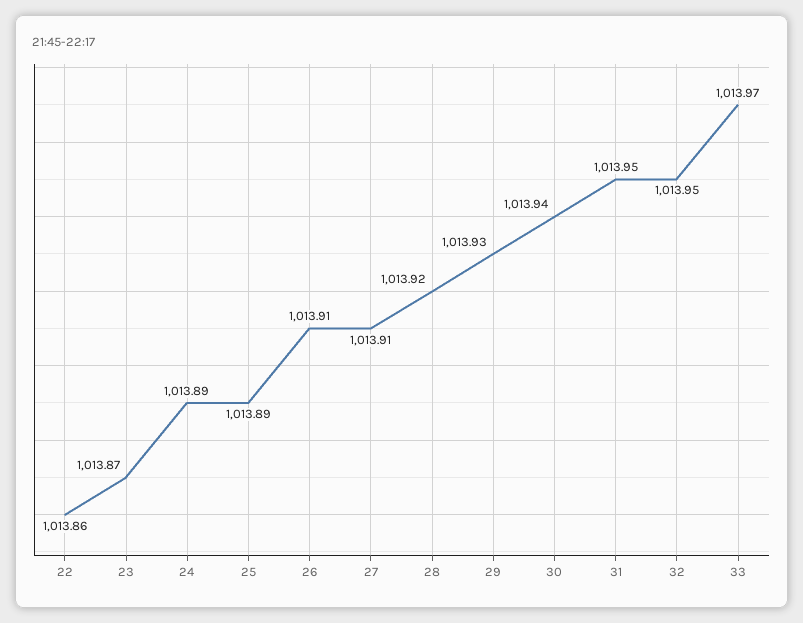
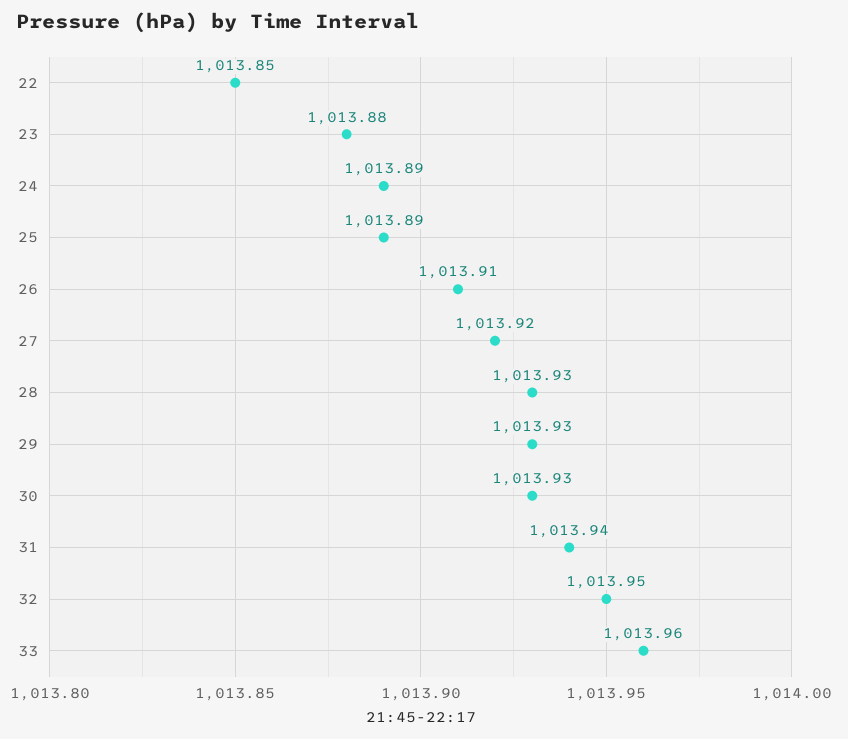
22: 1013.86 -> 1013.85
23: 1013.87 -> 1013.88
27: 1013.91 -> 1013.92
28: 1013.92 -> 1013.93
30: 1013.94 -> 1013.93
31: 1013.95 -> 1013.94
33: 1013.97 -> 1013.96

